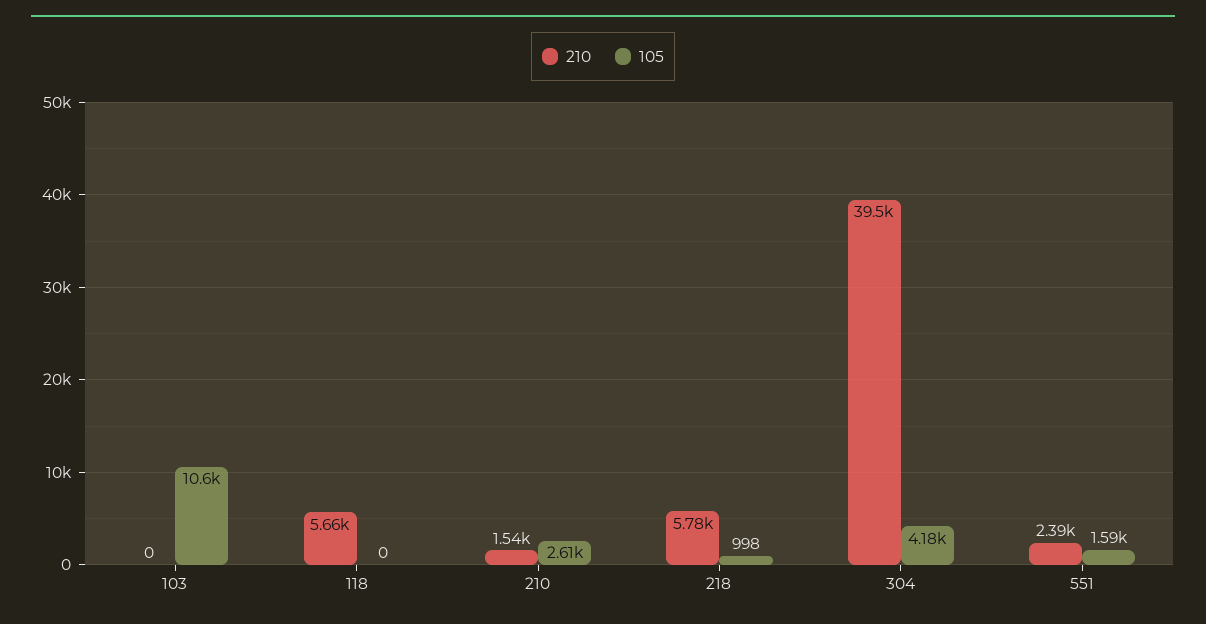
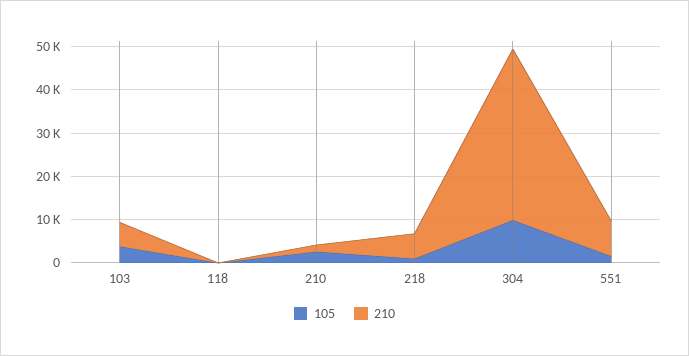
210, 103: 0 -> 6000
105, 103: 10600 -> 4000
210, 118: 5660 -> 0
105, 304: 4180 -> 10000
210, 551: 2390 -> 8000

